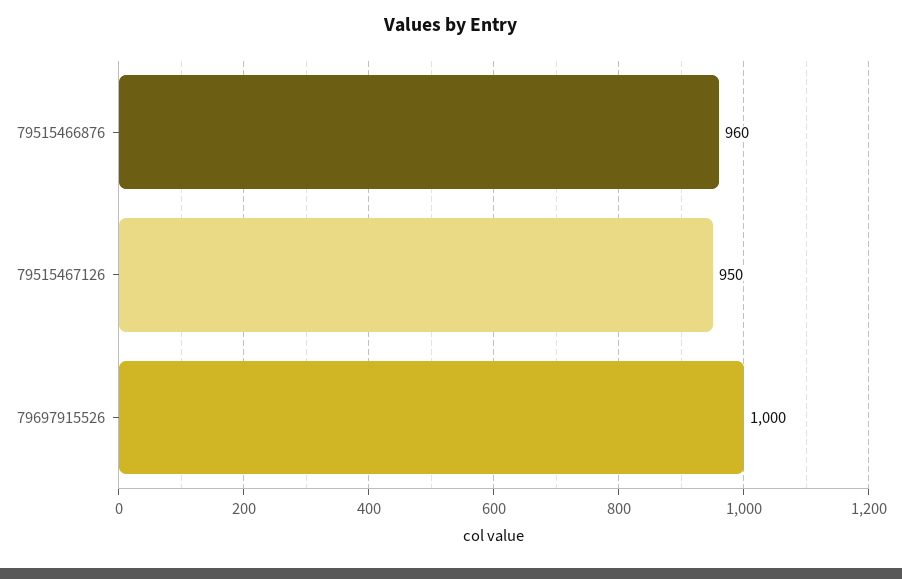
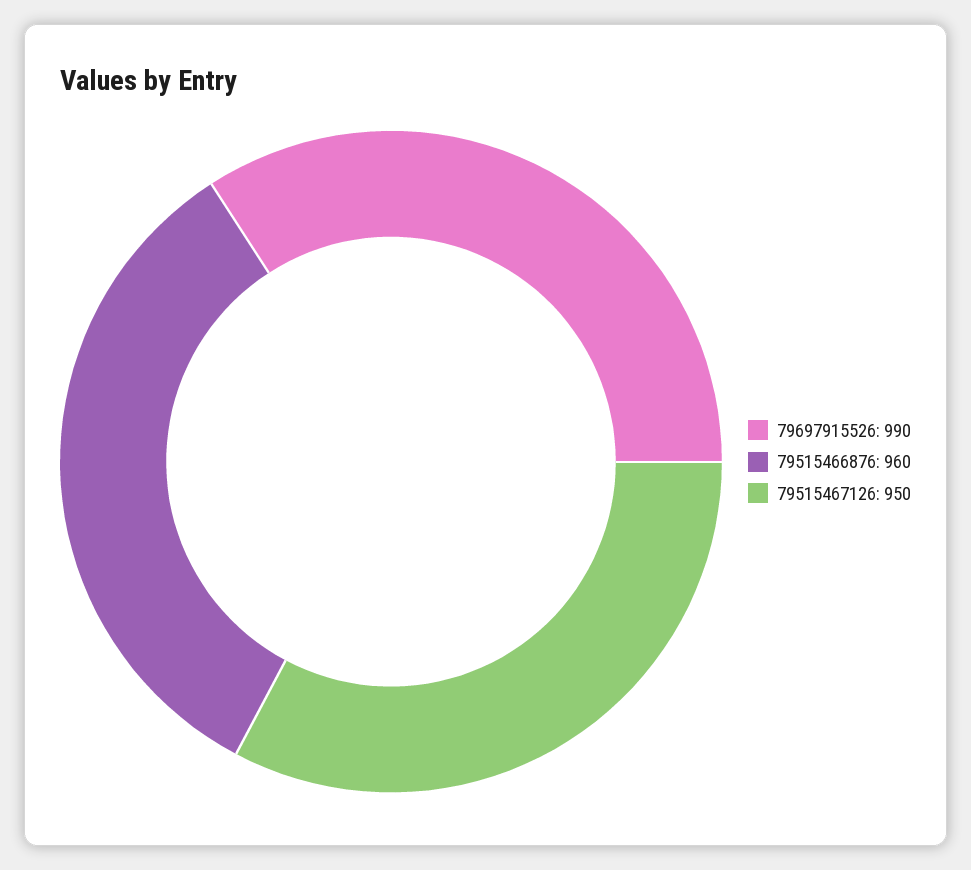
79697915526: 1000 -> 990

